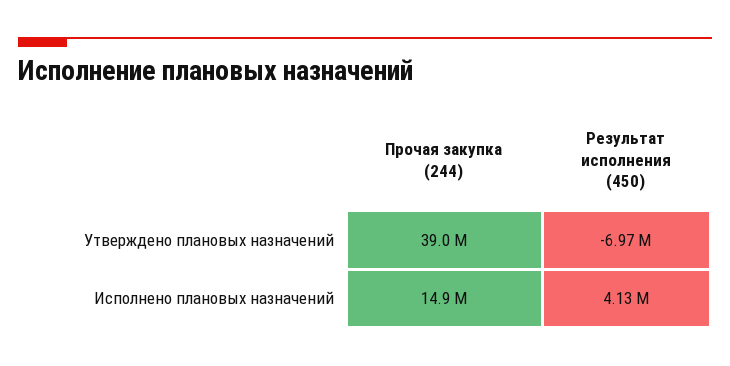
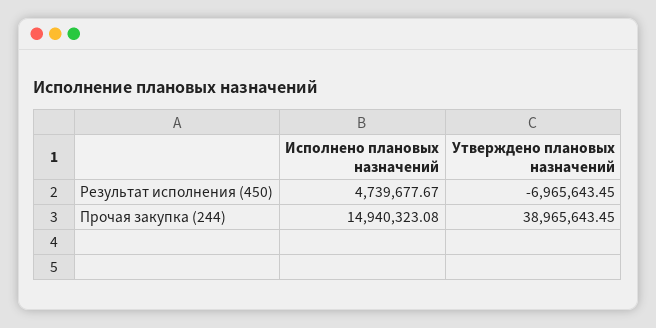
Результат исполнения (450), Исполнено плановых назначений: 4130000 -> 4739677.67

